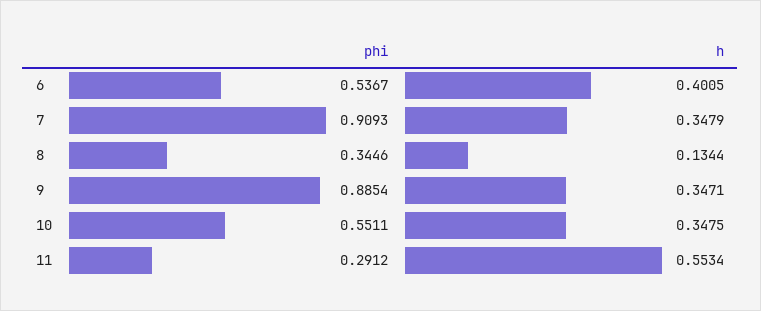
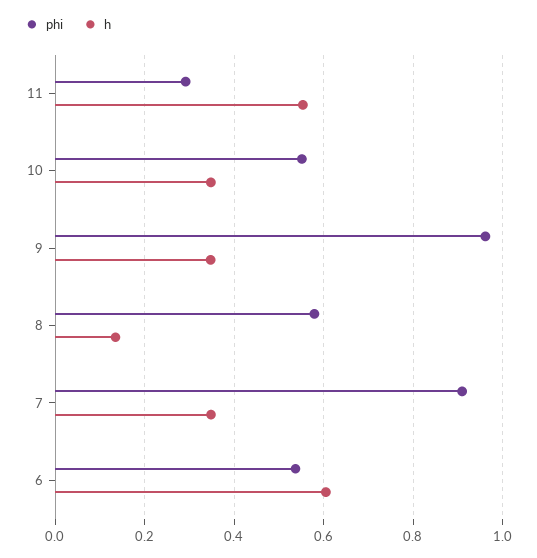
h, 6: 0.4005 -> 0.6
phi, 8: 0.3446 -> 0.58
phi, 9: 0.8854 -> 0.96

